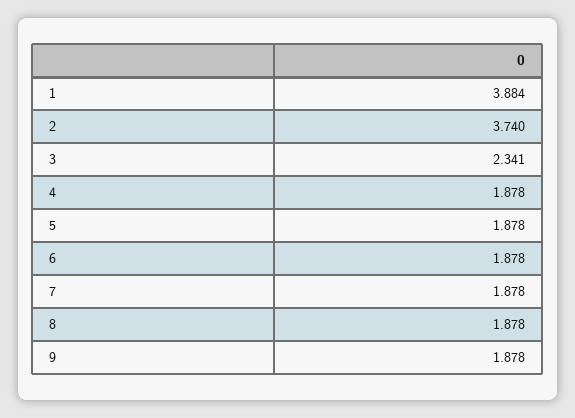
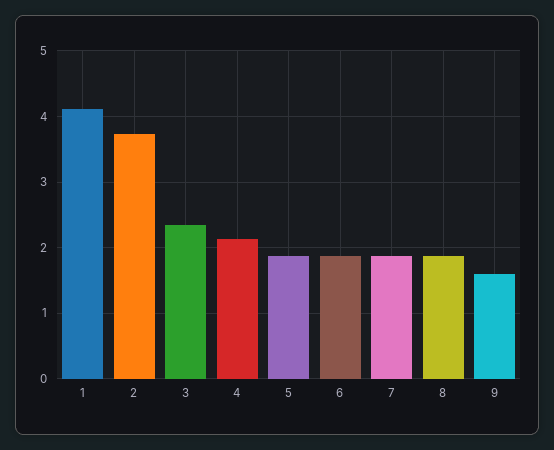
1: 3.884 -> 4.1
4: 1.878 -> 2.1
9: 1.878 -> 1.6

